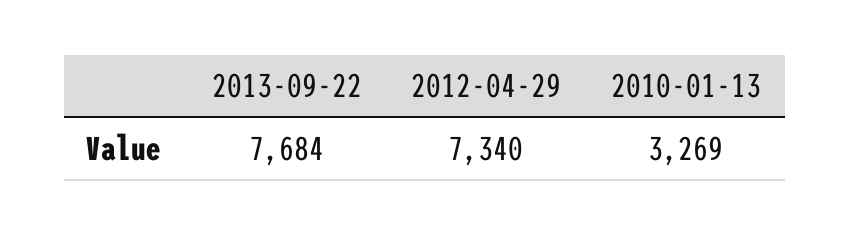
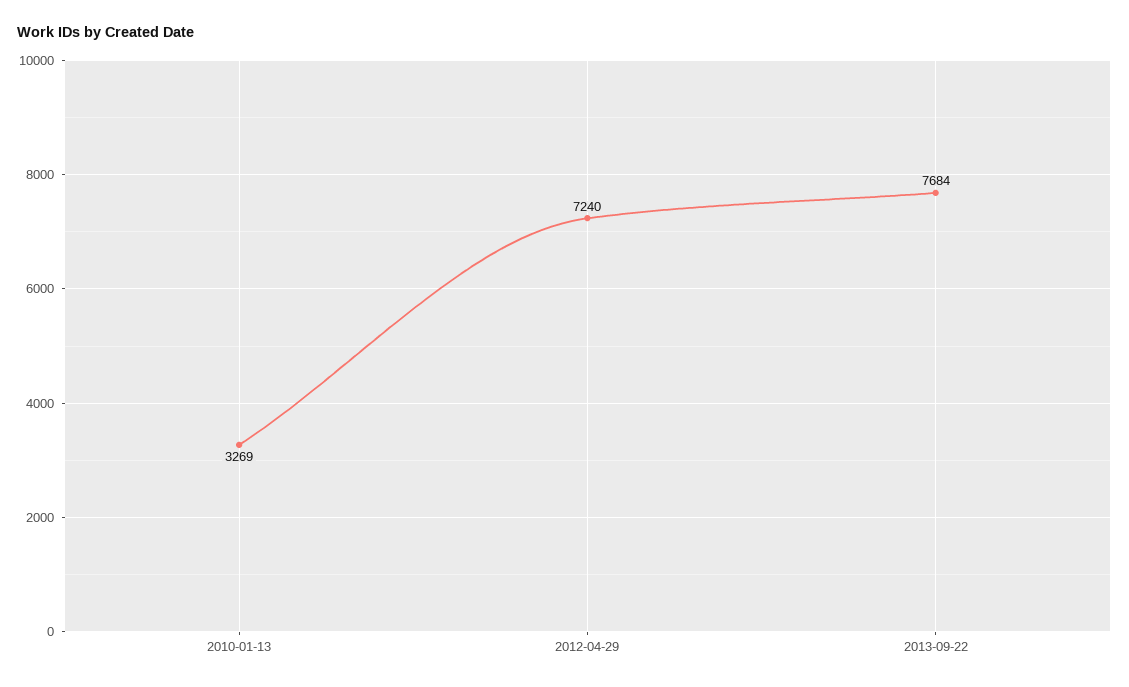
2012-04-29: 7340 -> 7240

